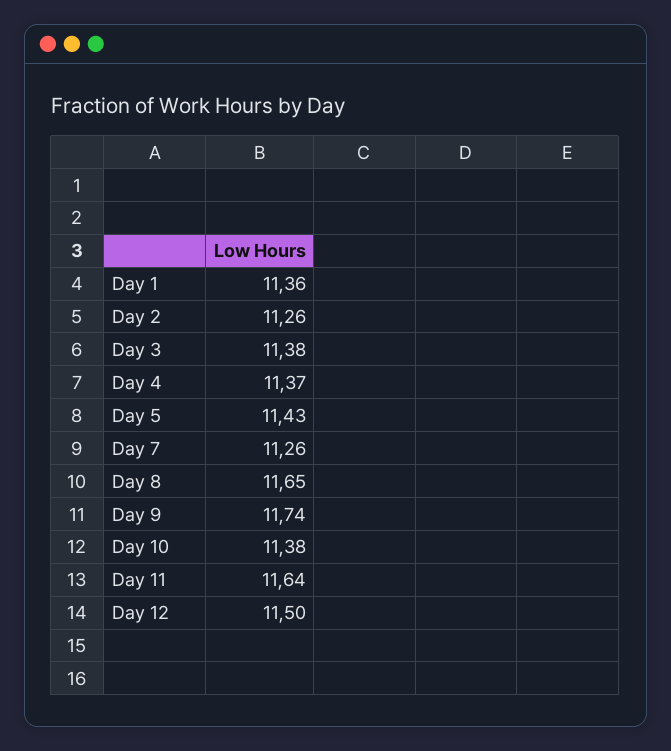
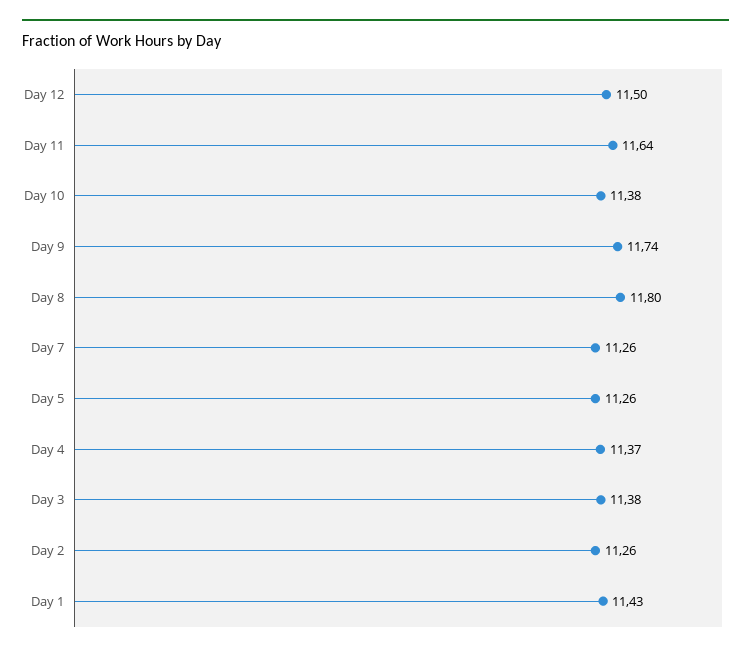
Day 1: 11.36 -> 11.43
Day 5: 11.43 -> 11.26
Day 8: 11.65 -> 11.8

